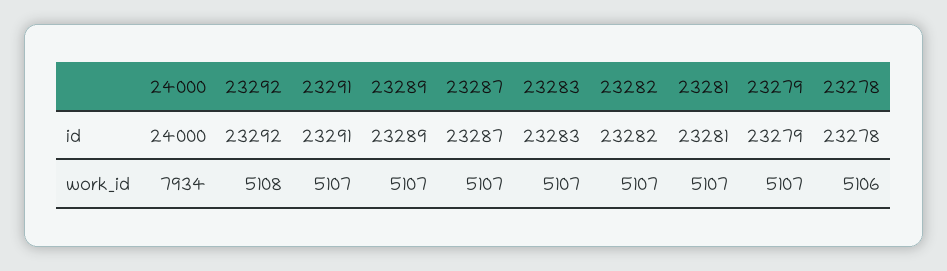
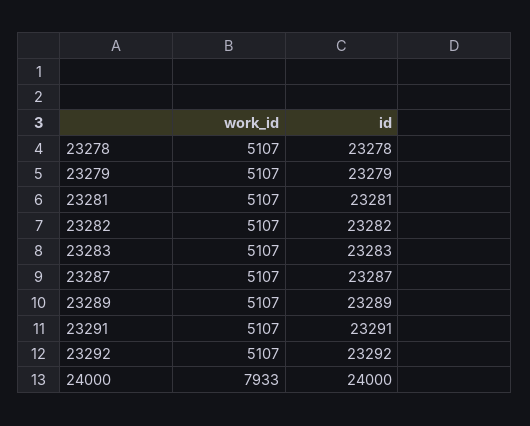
24000, work_id: 7934 -> 7933
23292, work_id: 5108 -> 5107
23278, work_id: 5106 -> 5107

